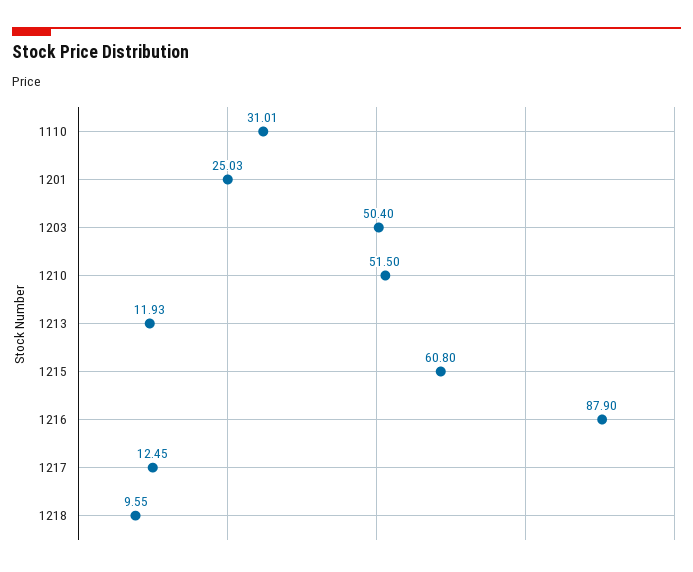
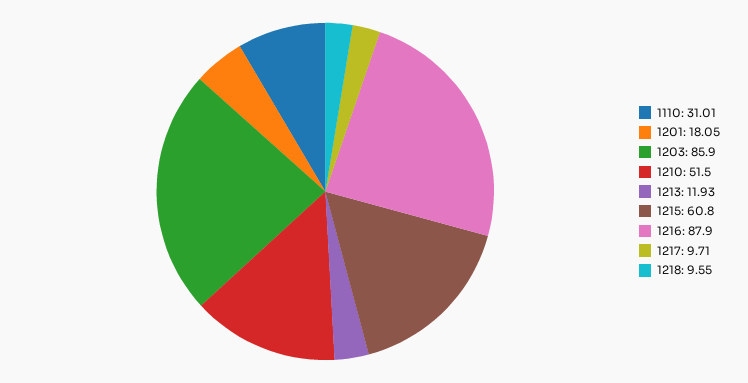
1201: 25.03 -> 18.05
1203: 50.4 -> 85.9
1217: 12.45 -> 9.71

